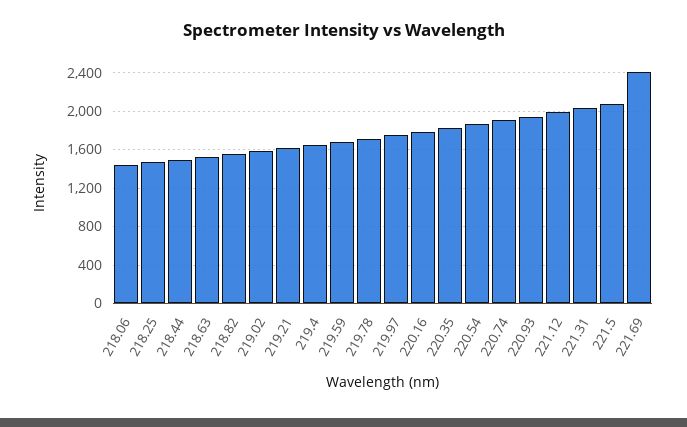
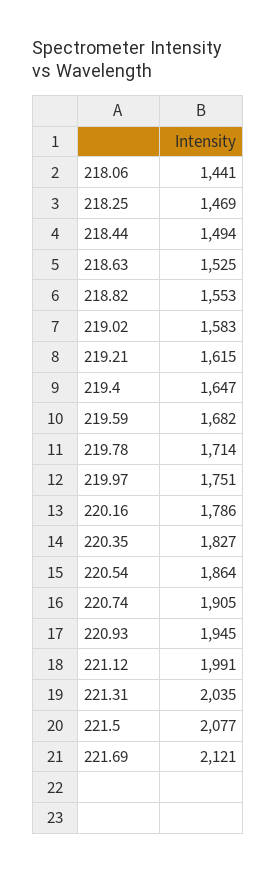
221.69: 2400 -> 2121

